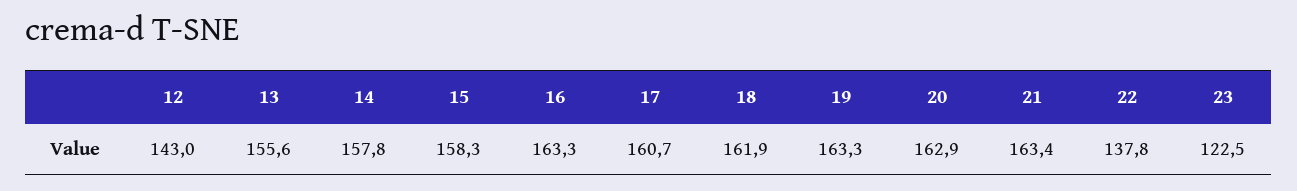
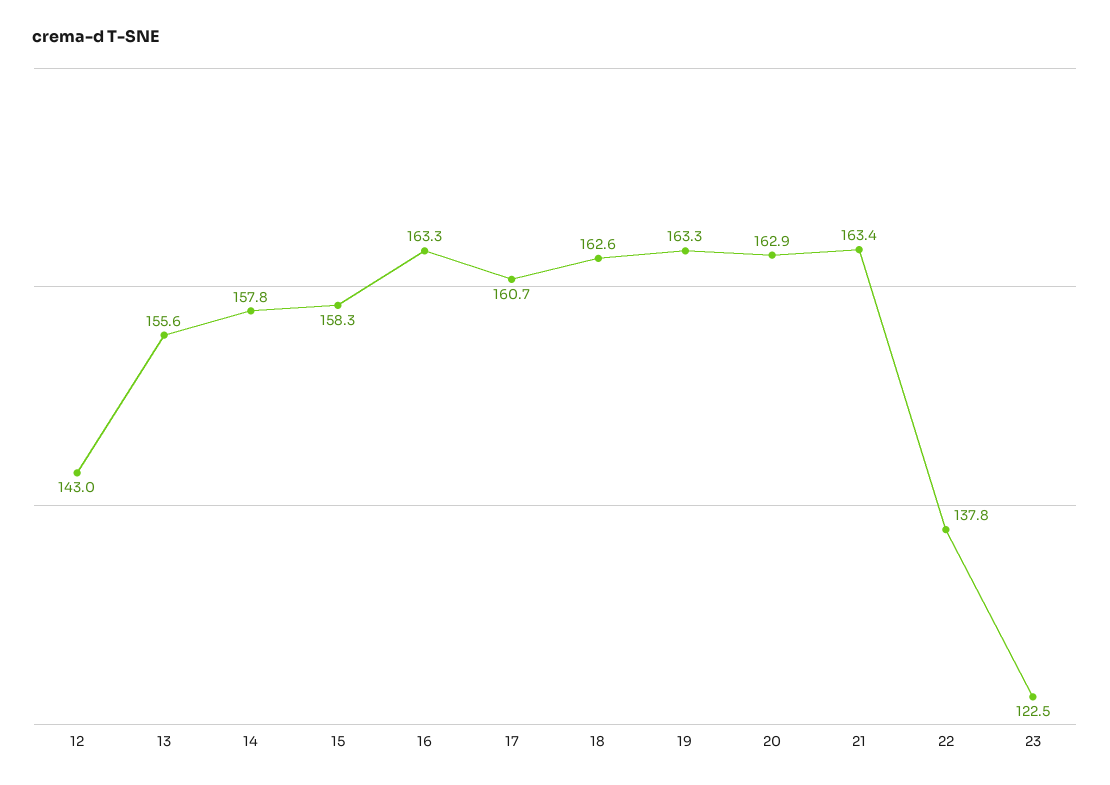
18: 161.9 -> 162.6

